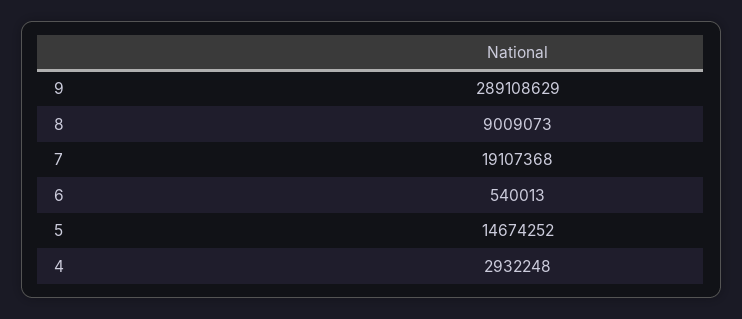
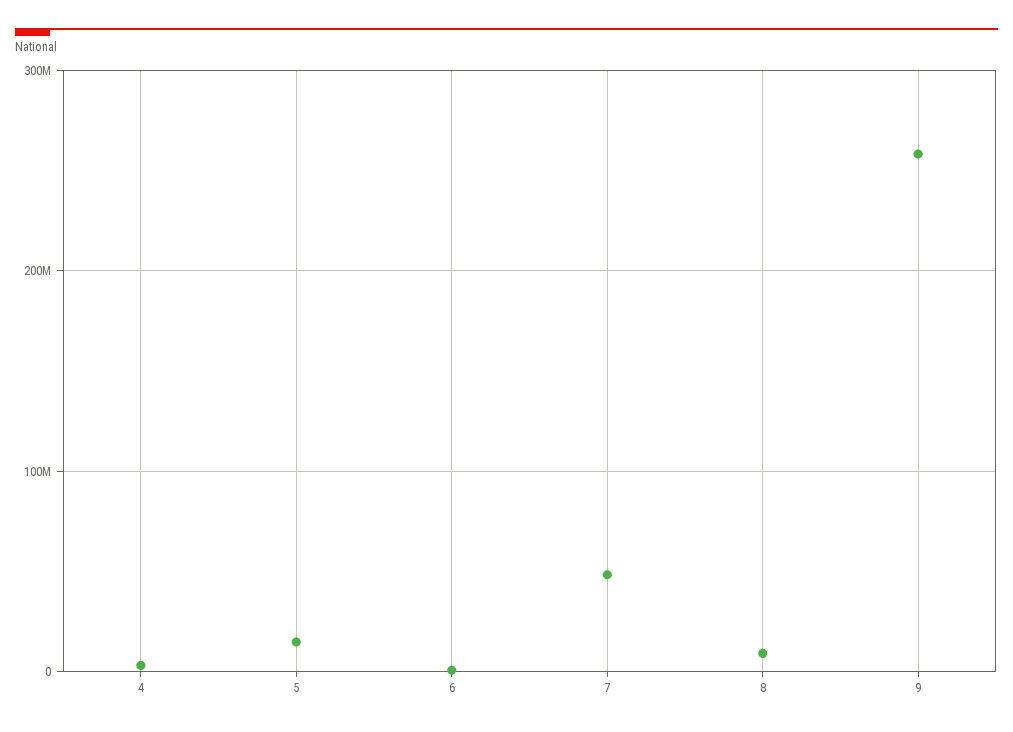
9: 289108629 -> 260000000
7: 19107368 -> 50000000

